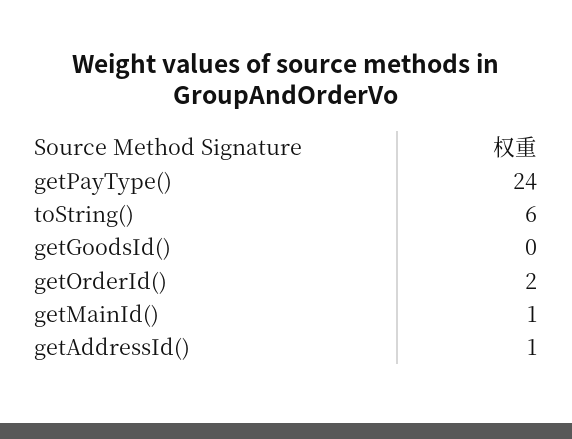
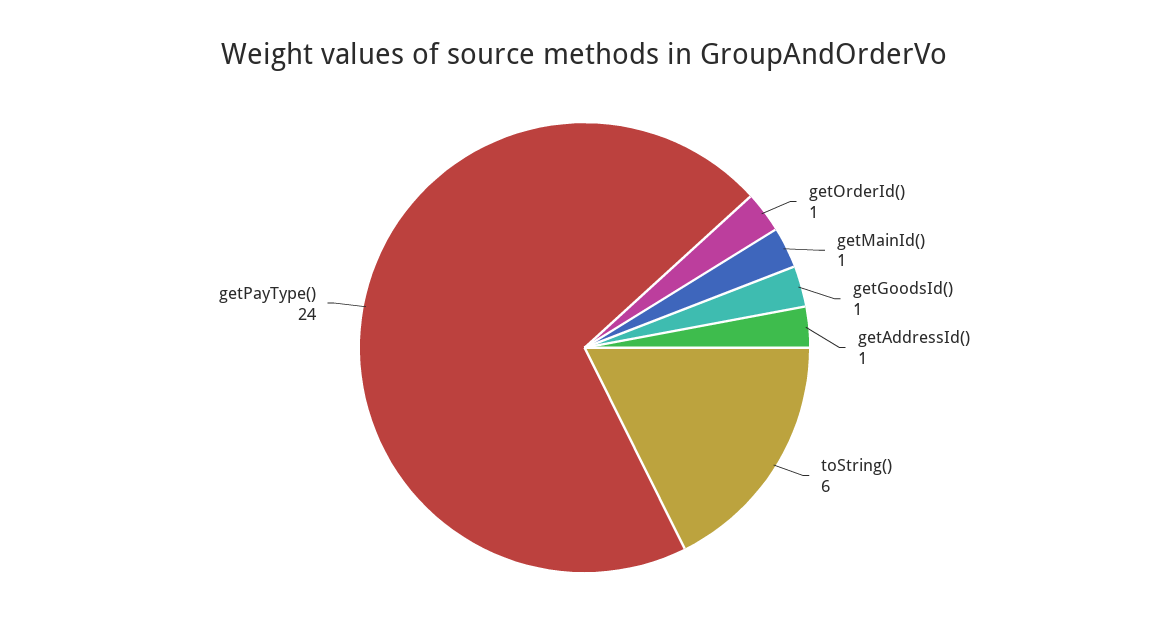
getGoodsId(): 0 -> 1
getOrderId(): 2 -> 1

